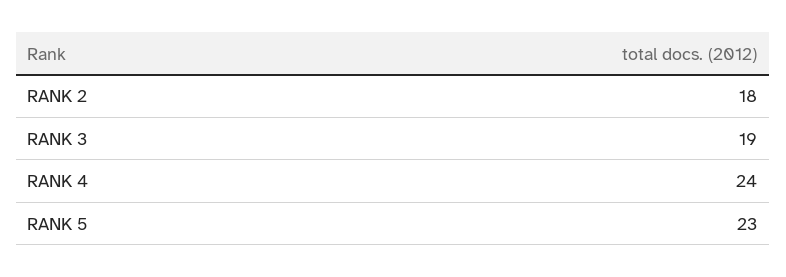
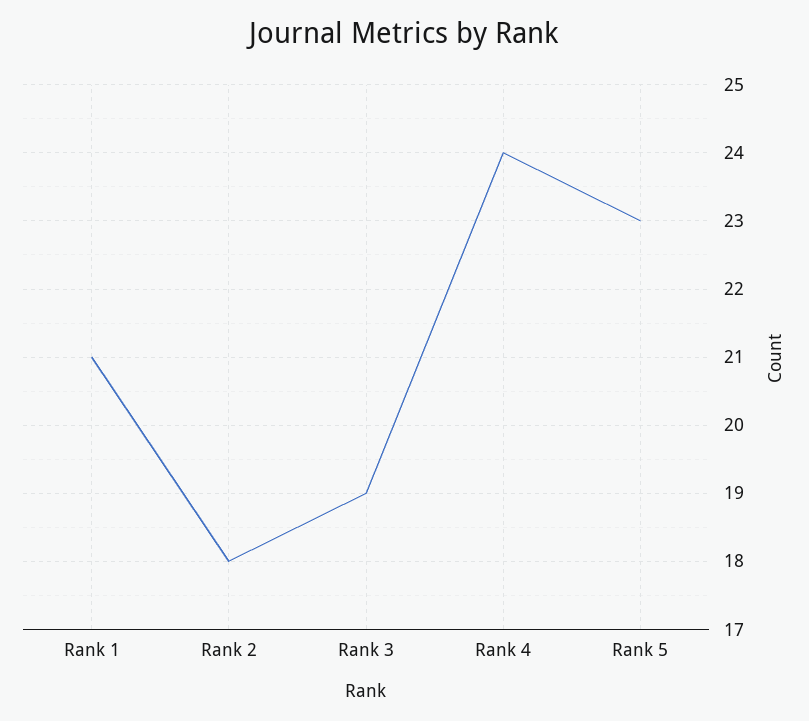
Rank 1: none -> 21

